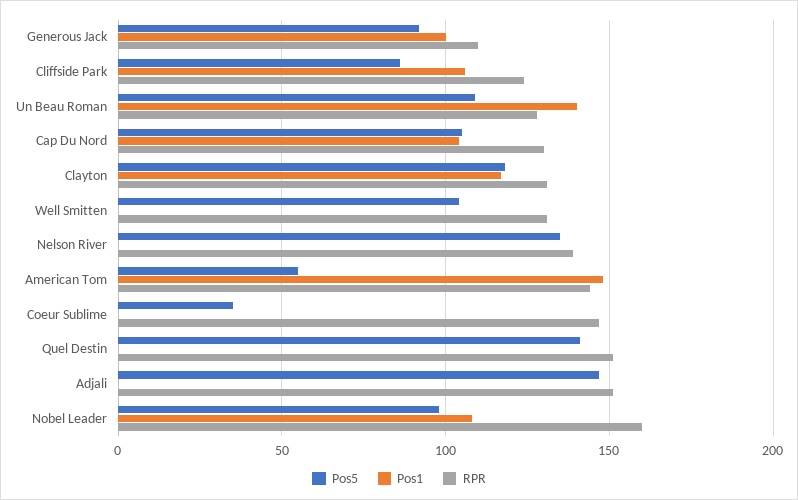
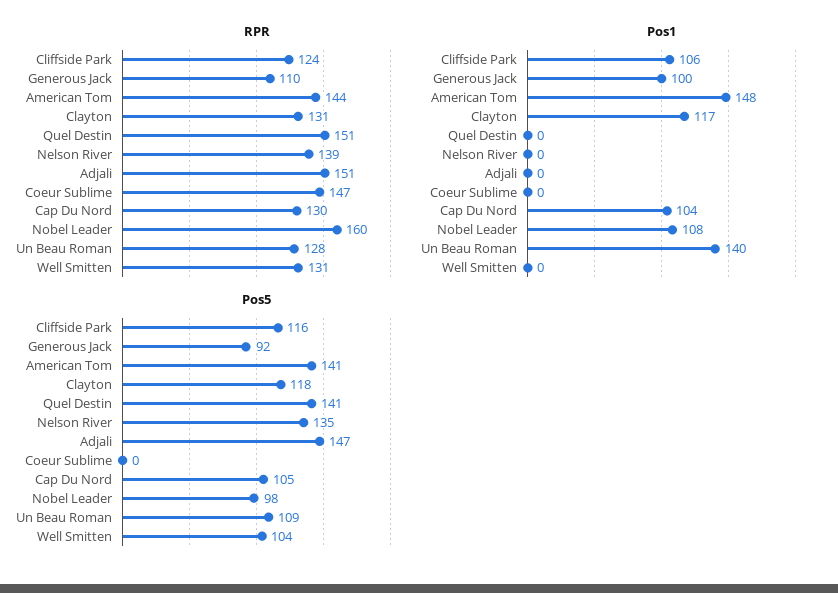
Pos5, Cliffside Park: 85 -> 116
Pos5, American Tom: 55 -> 141
Pos5, Coeur Sublime: 35 -> 0

